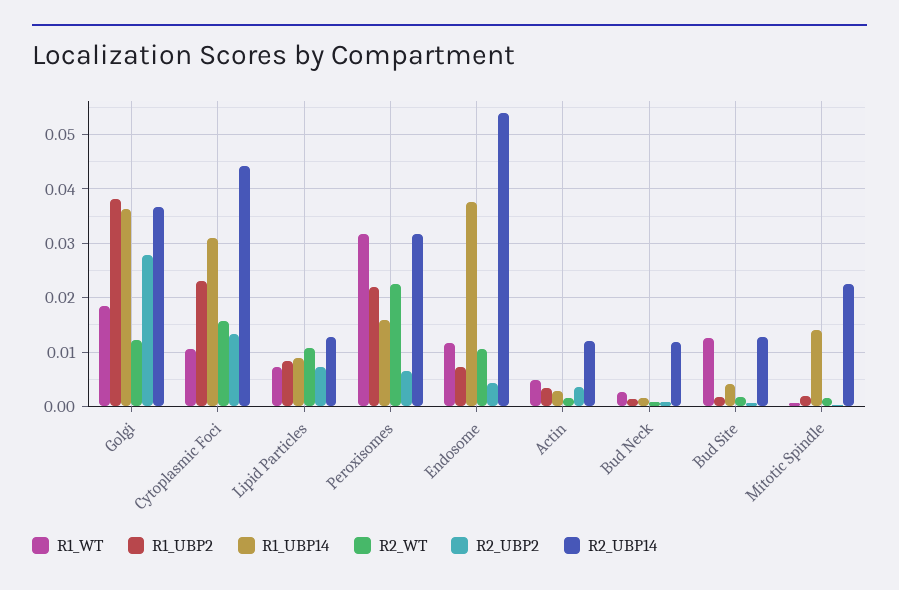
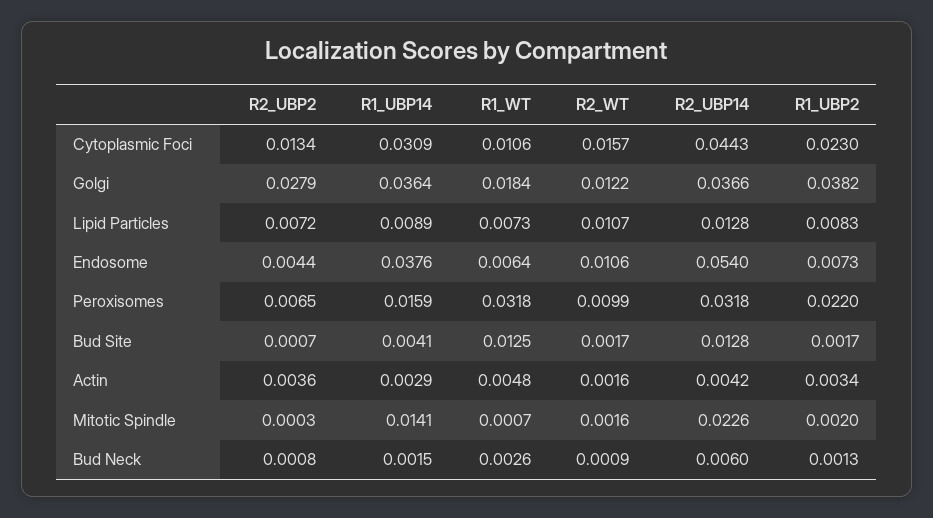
R2_WT, Peroxisomes: 0.022 -> 0.0099
R1_WT, Endosome: 0.012 -> 0.0064
R2_UBP14, Actin: 0.012 -> 0.0042
R2_UBP14, Bud Neck: 0.012 -> 0.006

